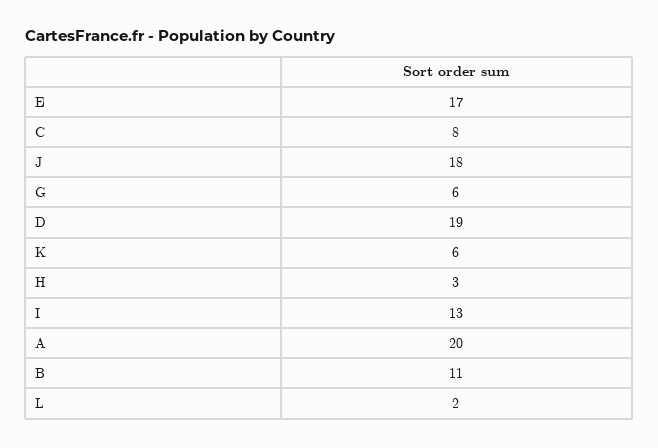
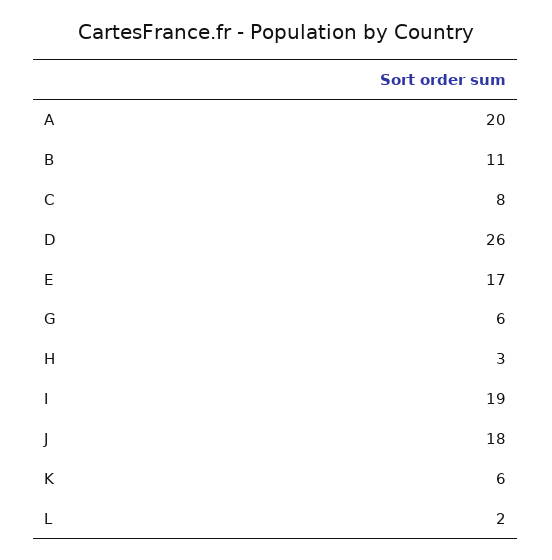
D: 19 -> 26
I: 13 -> 19

